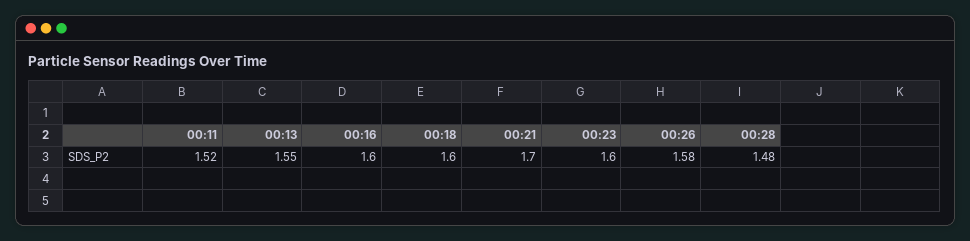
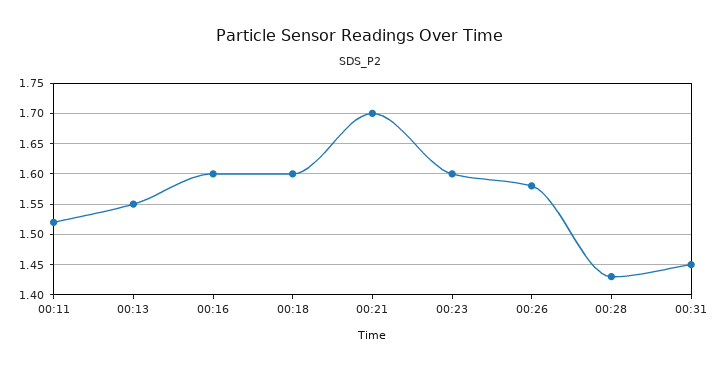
00:28: 1.48 -> 1.43
00:31: none -> 1.45

